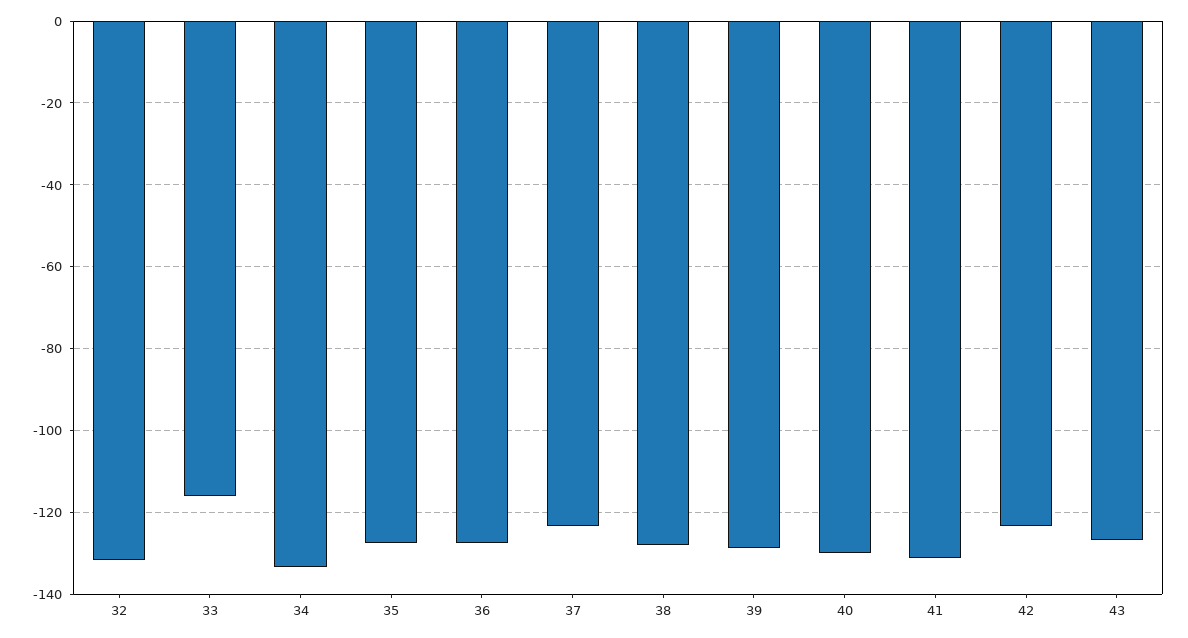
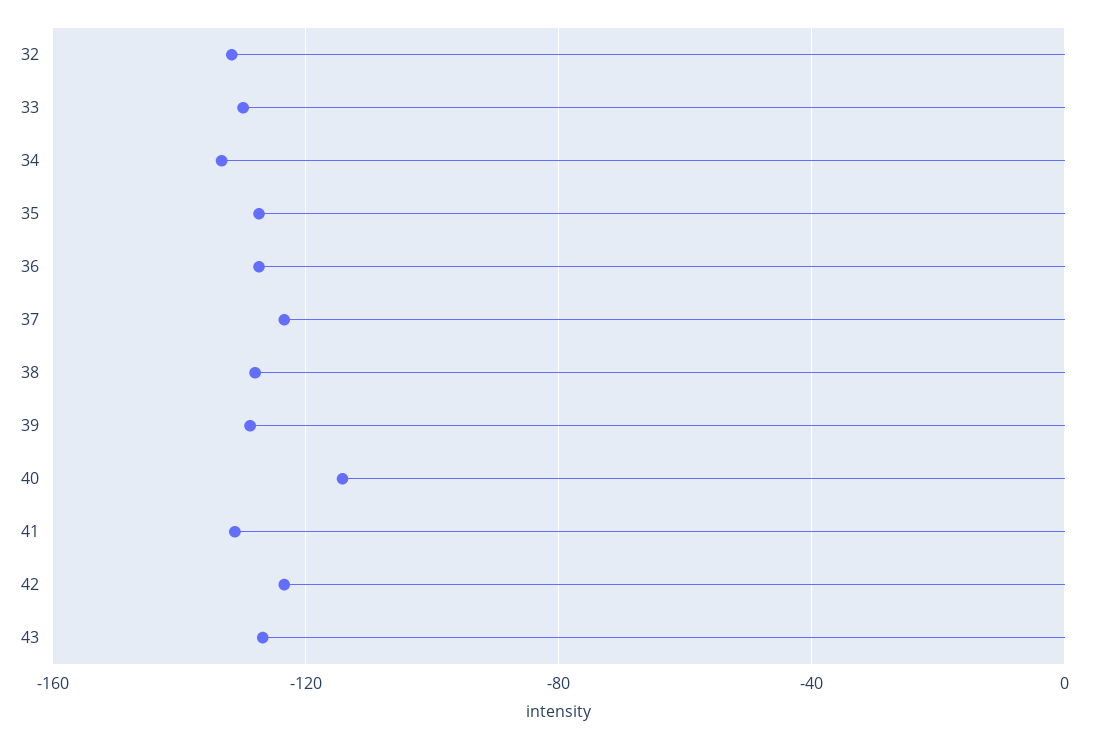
33: -116 -> -130
40: -130 -> -115

